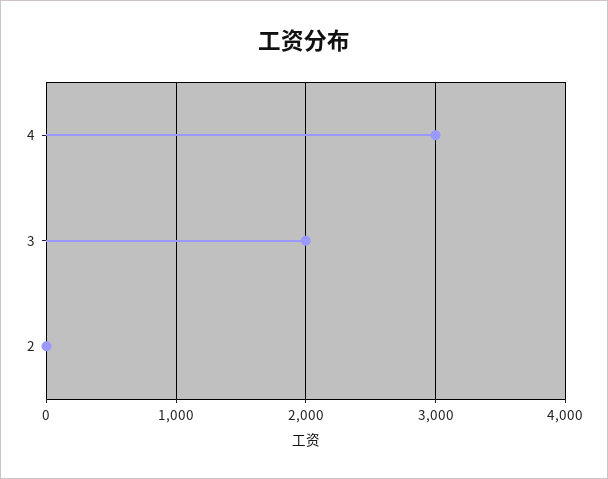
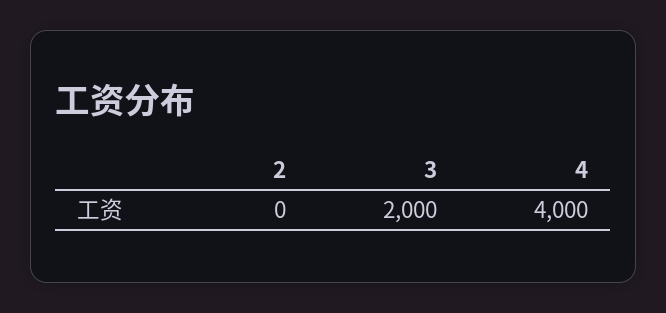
4: 3000 -> 4000

